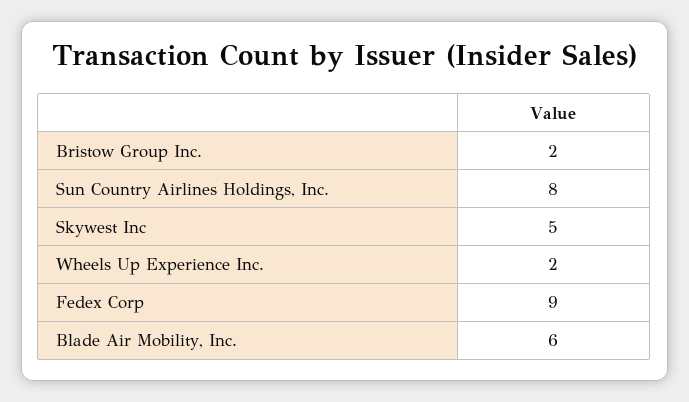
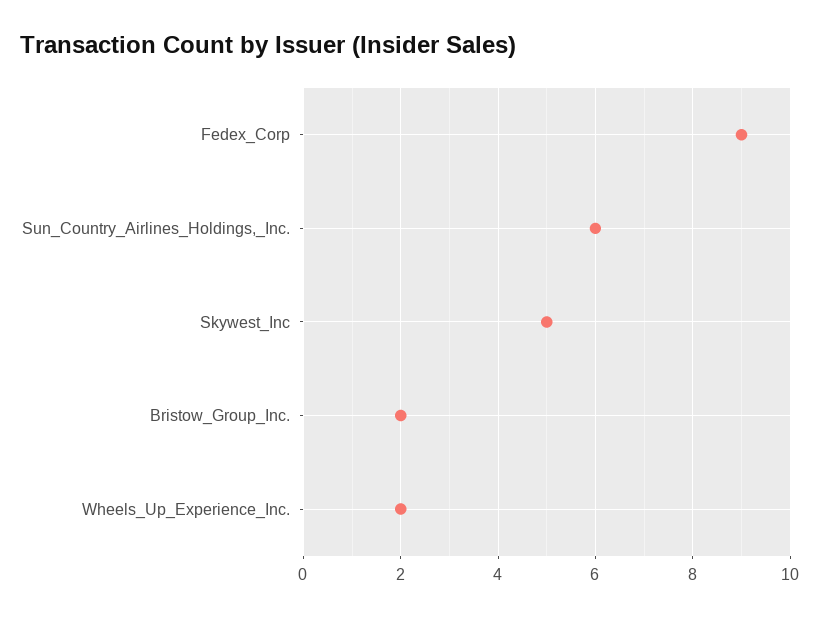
Sun Country Airlines Holdings, Inc.: 8 -> 6
Blade Air Mobility, Inc.: 6 -> none

